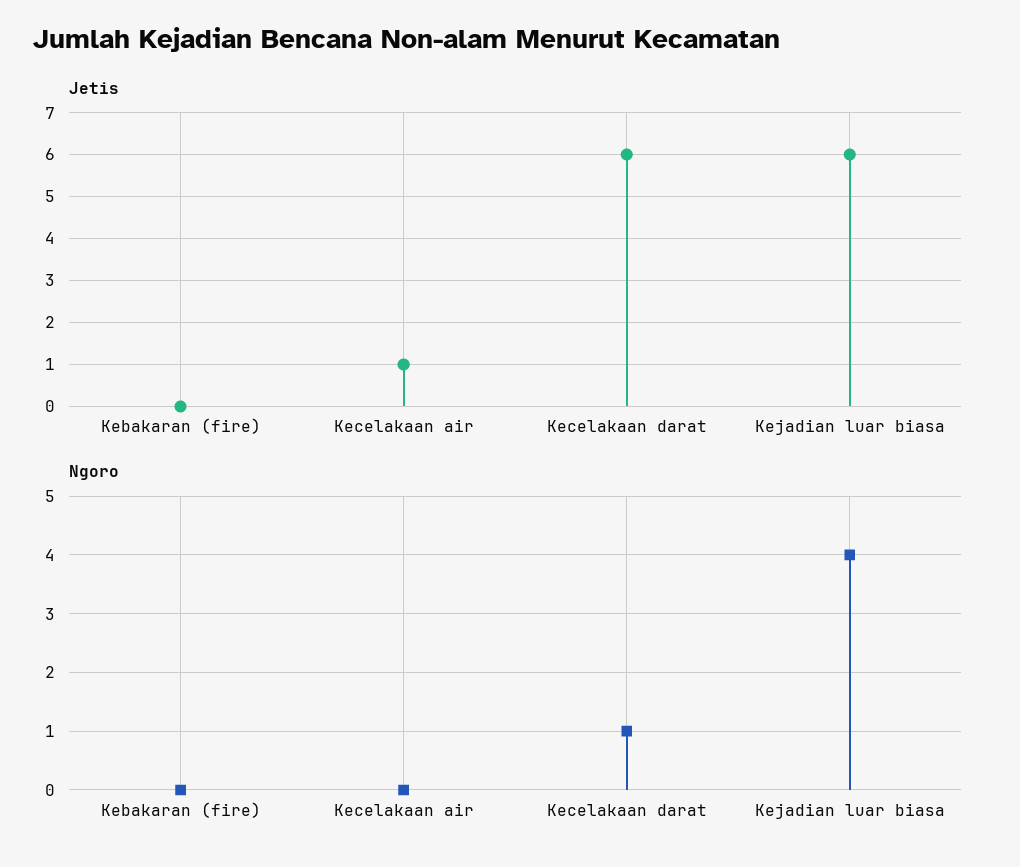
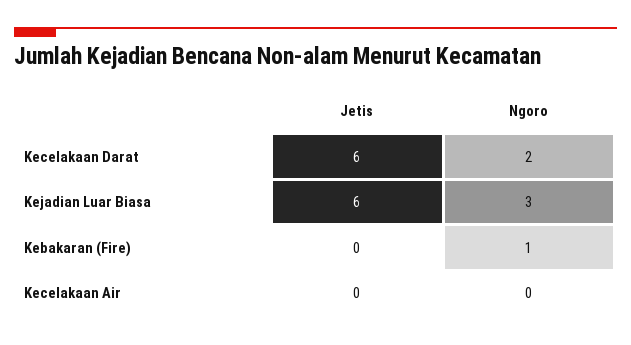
Jetis, Kecelakaan air: 1 -> 0
Ngoro, Kebakaran (fire): 0 -> 1
Ngoro, Kecelakaan darat: 1 -> 2
Ngoro, Kejadian luar biasa: 4 -> 3

